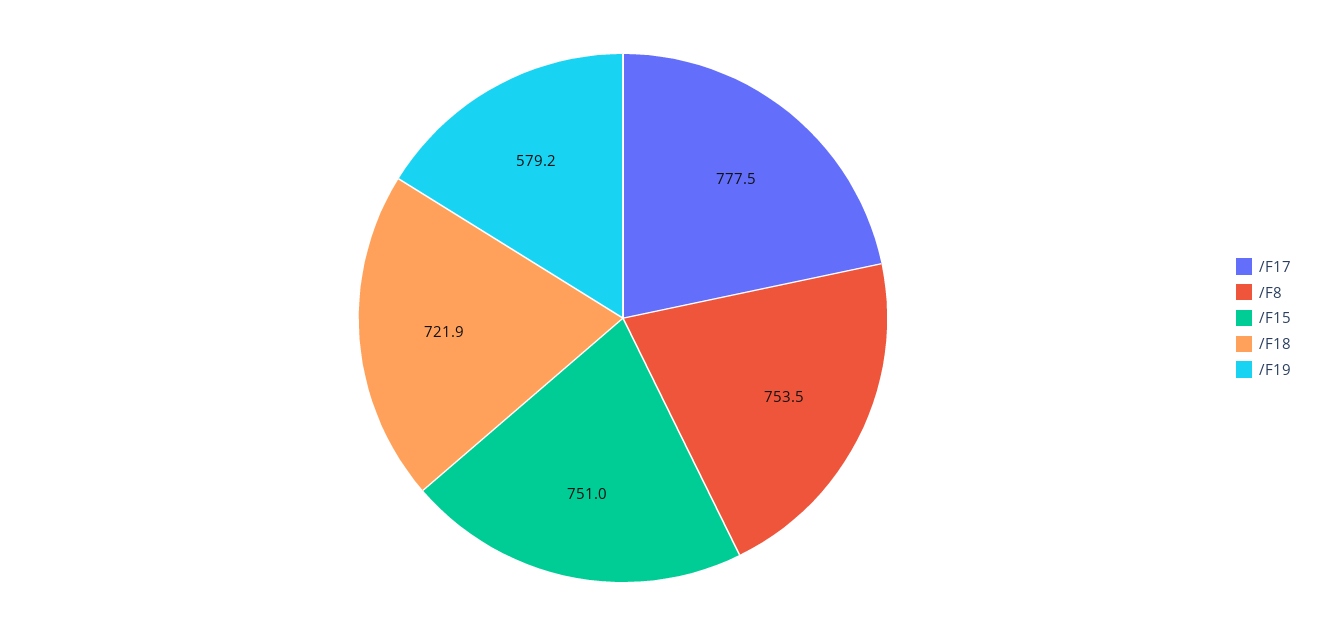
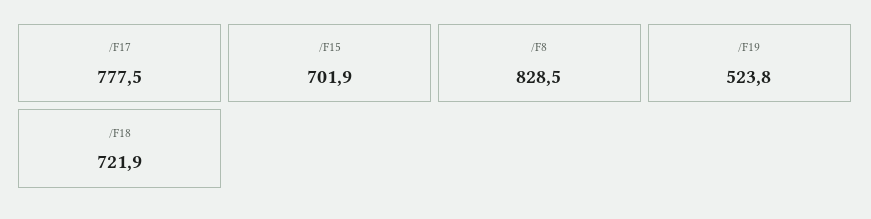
/F8: 753.5 -> 828.5
/F15: 751 -> 701.9
/F19: 579.2 -> 523.8

